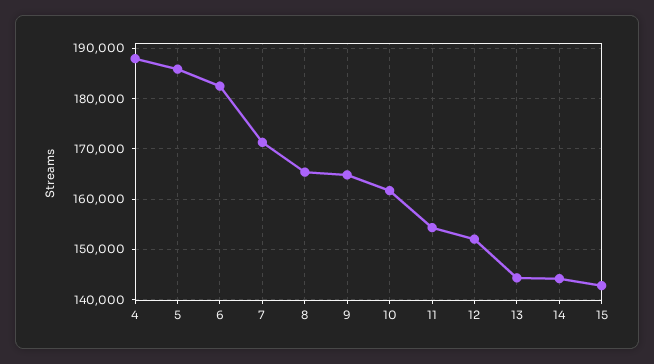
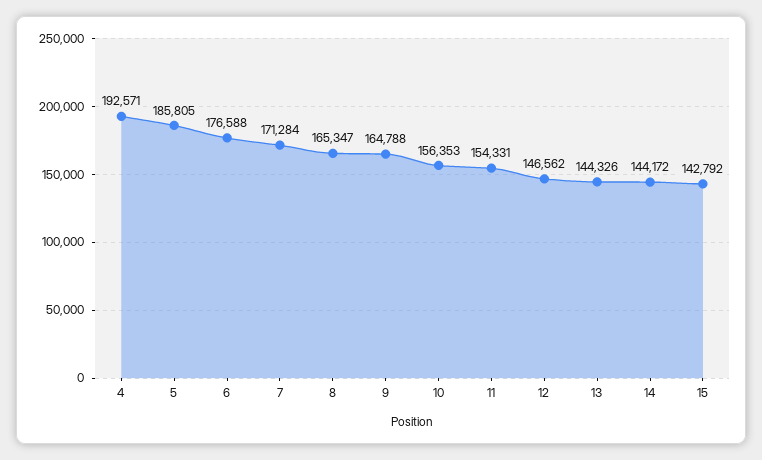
4: 188000 -> 192571
6: 182000 -> 176588
10: 162000 -> 156353
12: 152000 -> 146562

